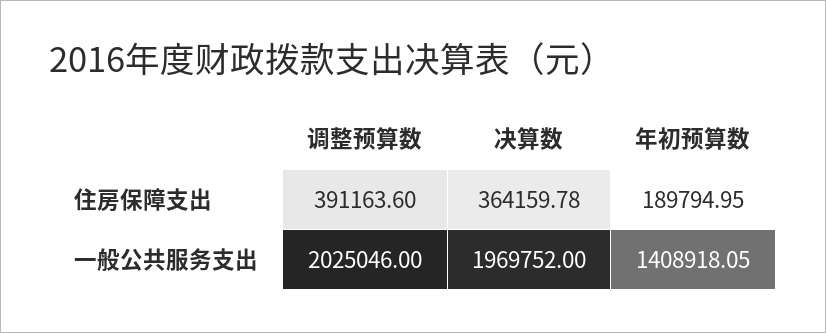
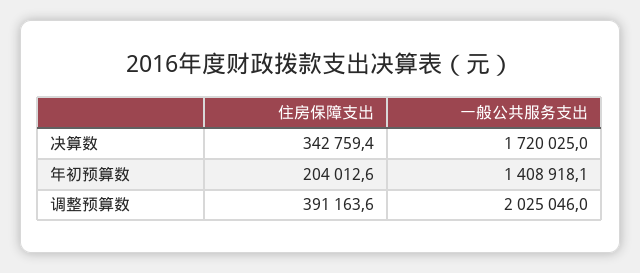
决算数, 住房保障支出: 364159.78 -> 342759.4
年初预算数, 住房保障支出: 189794.95 -> 204012.6
决算数, 一般公共服务支出: 1969752 -> 1720025

